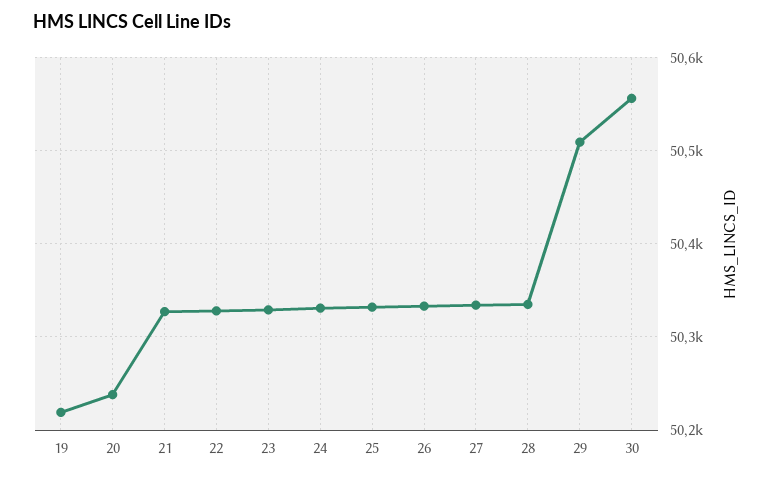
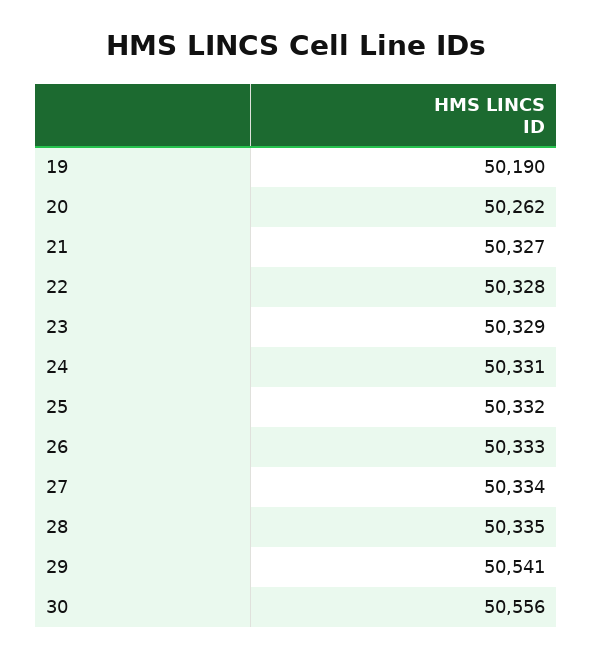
19: 50220 -> 50190
20: 50240 -> 50262
29: 50510 -> 50541

